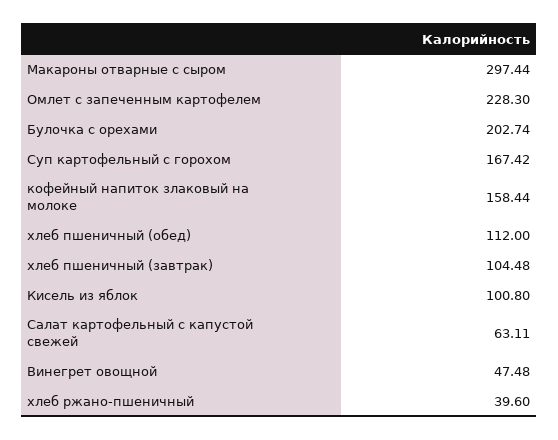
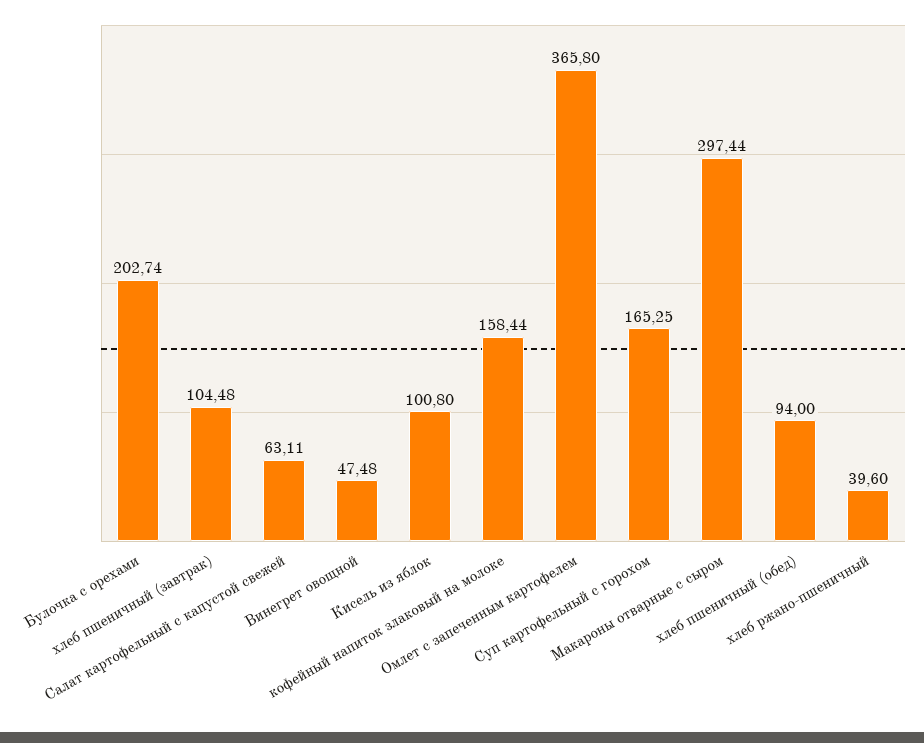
Омлет с запеченным картофелем: 228.3 -> 365.8
Суп картофельный с горохом: 167.42 -> 165.25
хлеб пшеничный (обед): 112 -> 94

